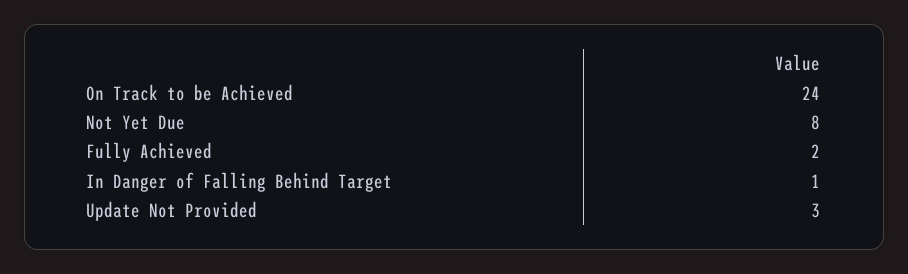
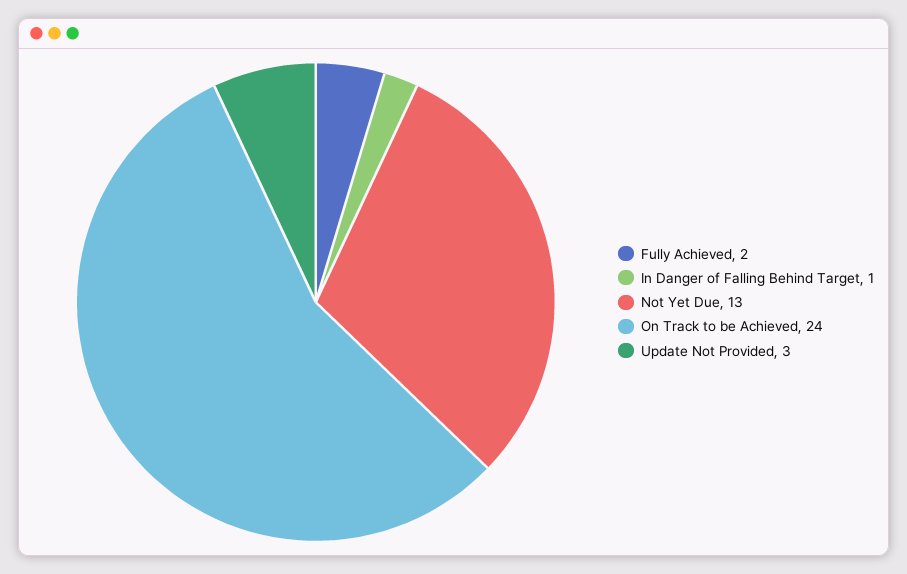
Not Yet Due: 8 -> 13

